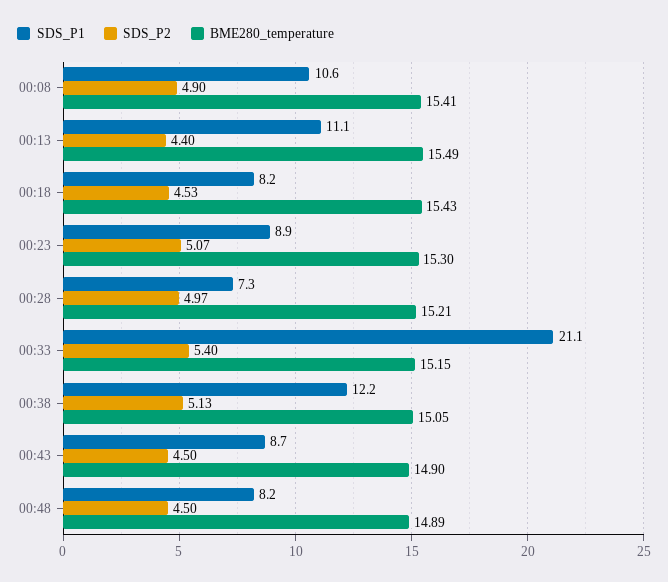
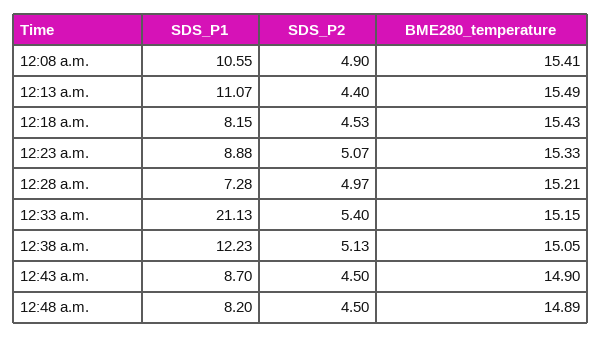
BME280_temperature, 00:23: 15.3 -> 15.33

